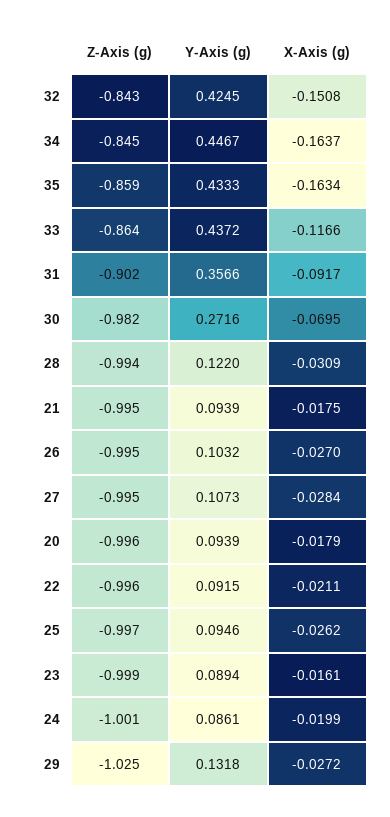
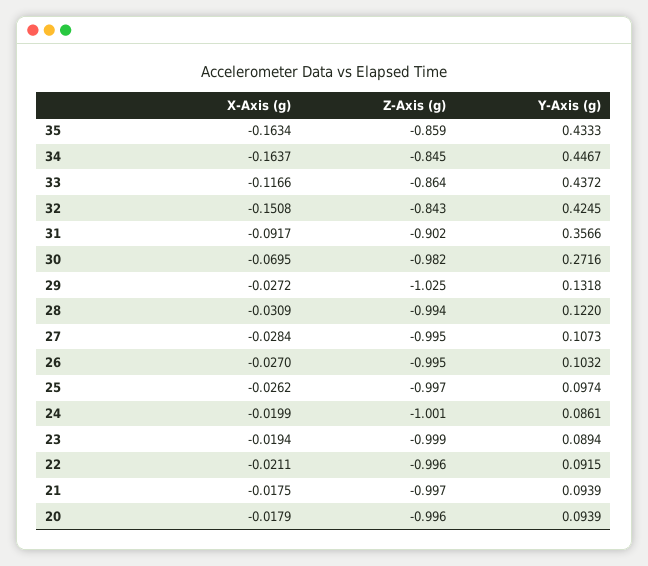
Z-Axis (g), 21: -0.995 -> -0.997
Y-Axis (g), 25: 0.0946 -> 0.0974
X-Axis (g), 23: -0.0161 -> -0.0194

